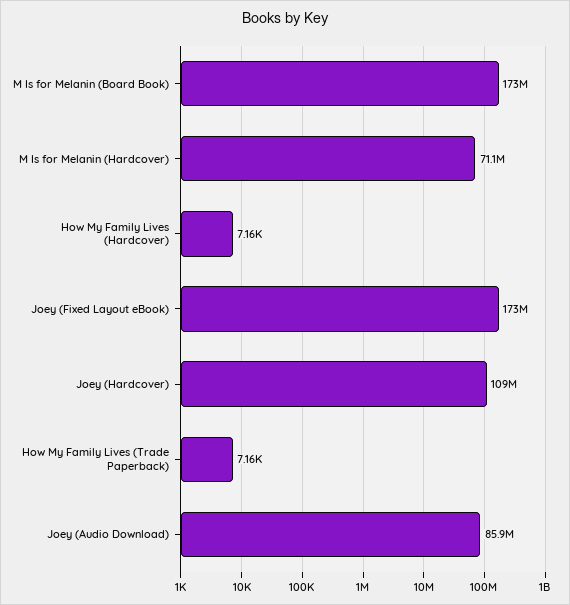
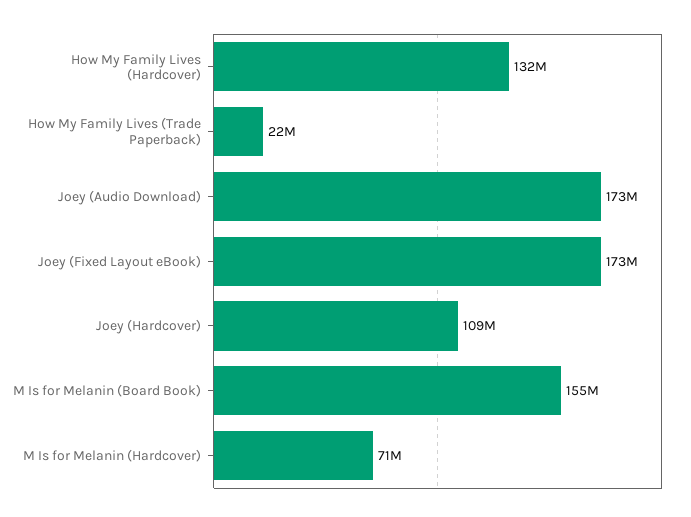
M Is for Melanin (Board Book): 173000000 -> 155000000
How My Family Lives (Hardcover): 7160 -> 132000000
How My Family Lives (Trade Paperback): 7160 -> 22000000
Joey (Audio Download): 85900000 -> 173000000

